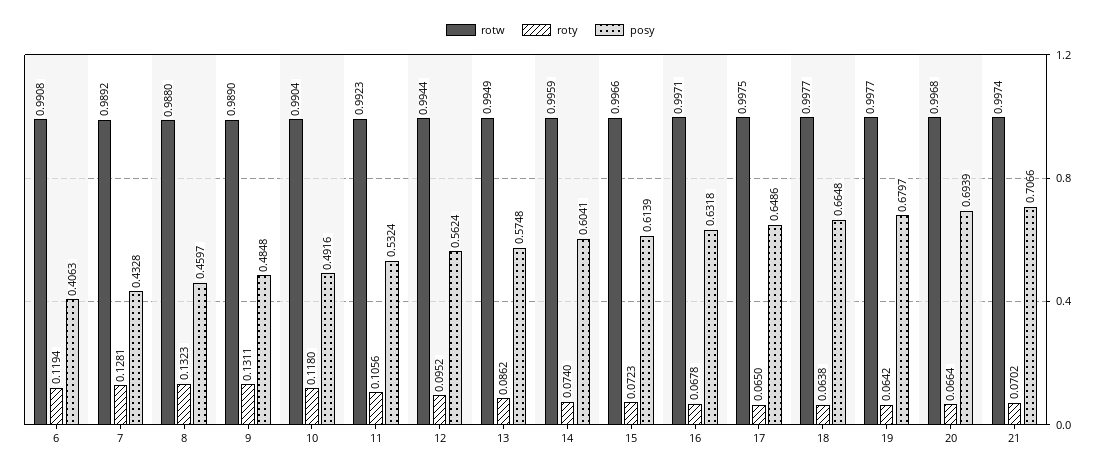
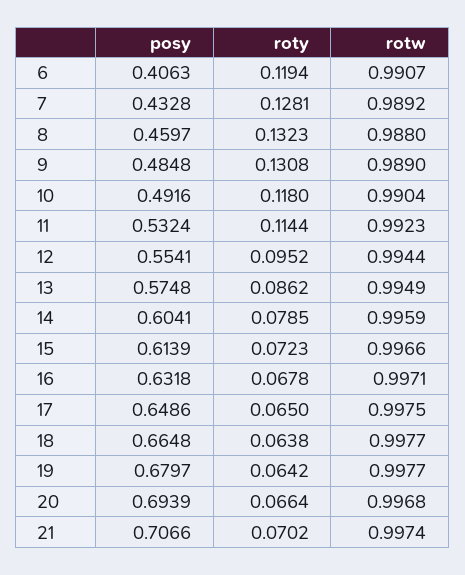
rotw, 6: 0.9908 -> 0.9907
roty, 9: 0.1311 -> 0.1308
roty, 11: 0.1056 -> 0.1144
posy, 12: 0.5624 -> 0.5541
roty, 14: 0.074 -> 0.0785

